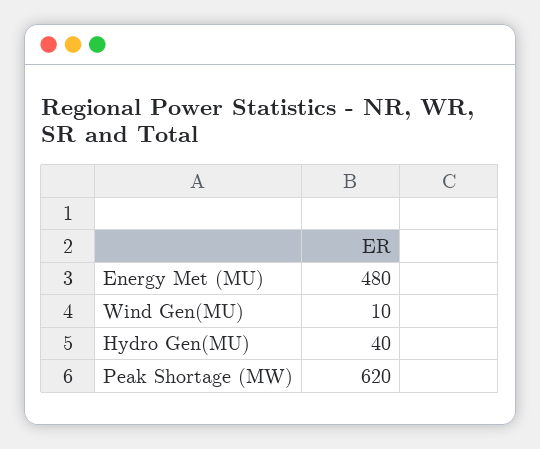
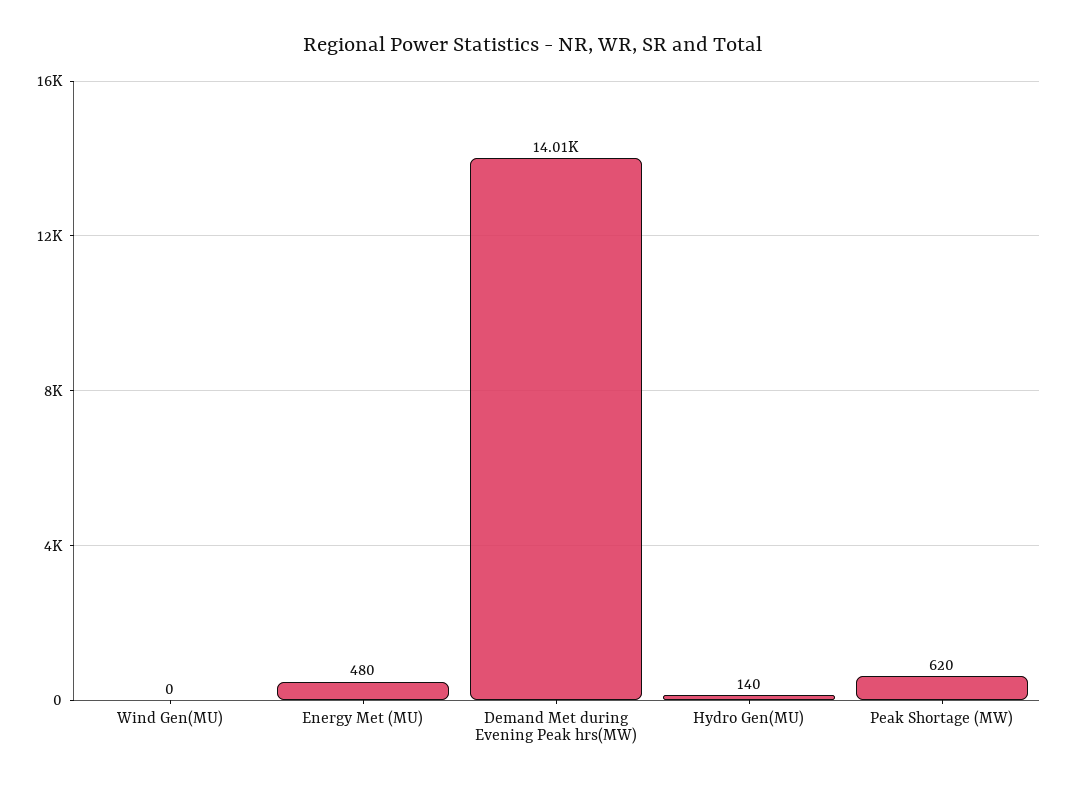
Wind Gen(MU): 10 -> 0
Hydro Gen(MU): 40 -> 140
Demand Met during Evening Peak hrs(MW): none -> 14010

